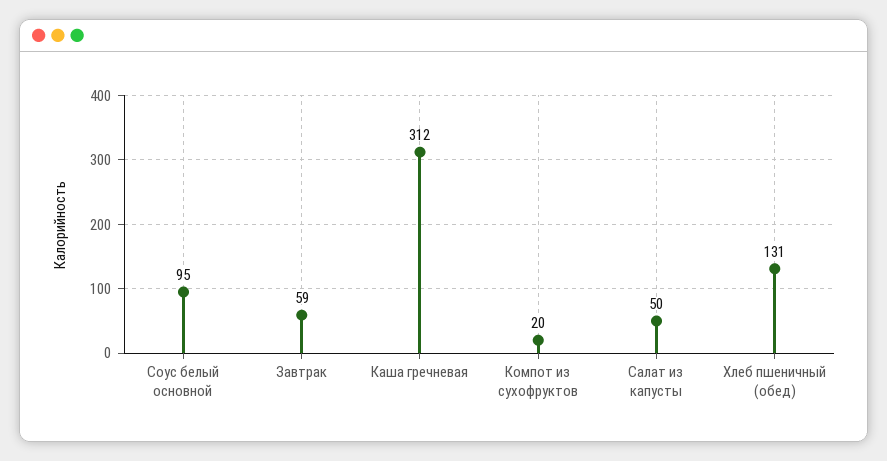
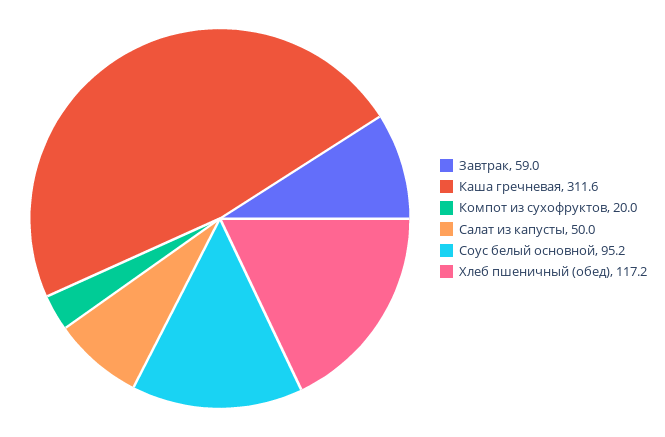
Хлеб пшеничный (обед): 131 -> 117.2

